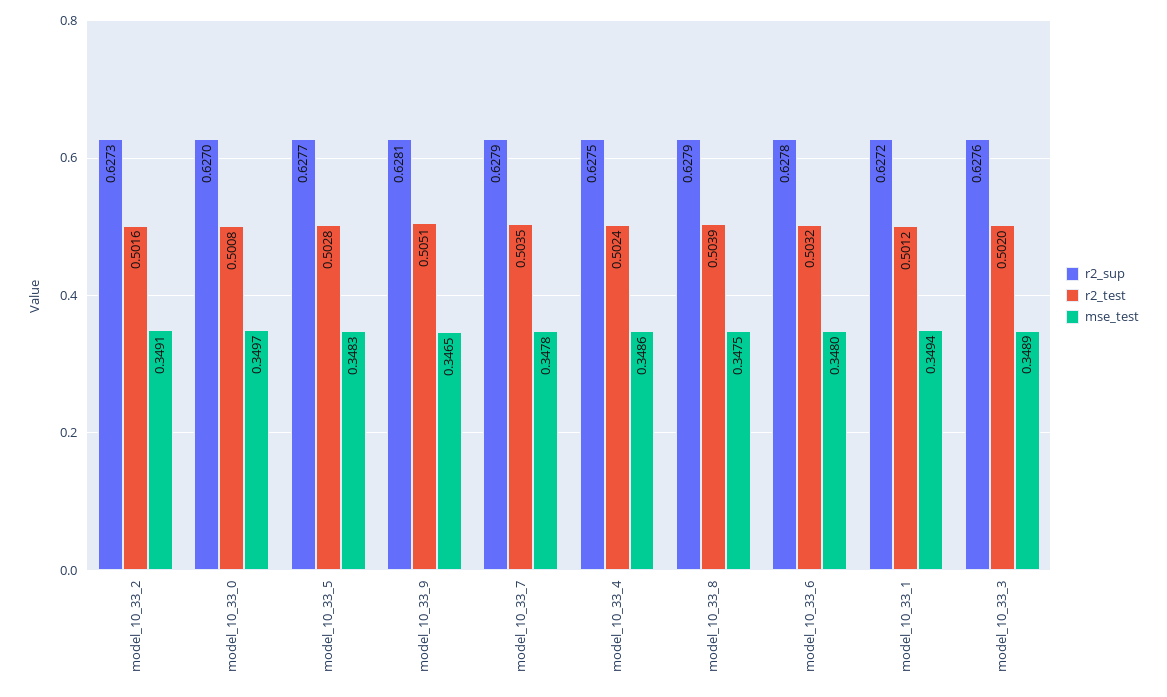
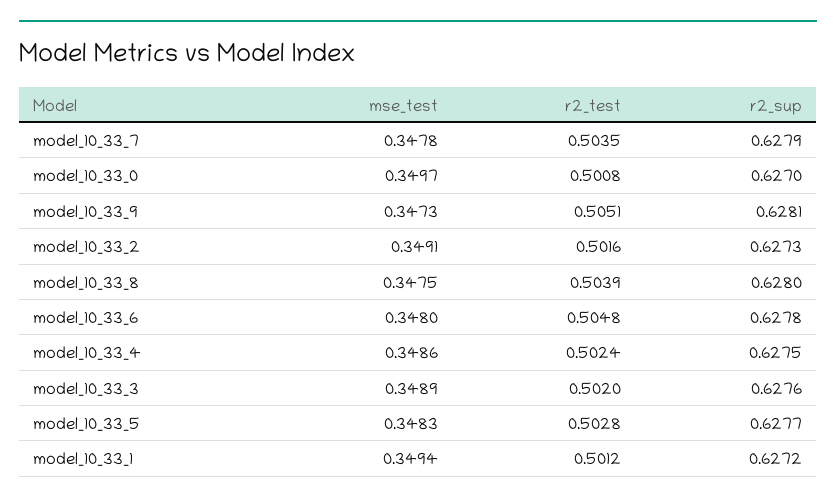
mse_test, model_10_33_9: 0.3465 -> 0.3473
r2_sup, model_10_33_8: 0.6279 -> 0.628
r2_test, model_10_33_6: 0.5032 -> 0.5048

